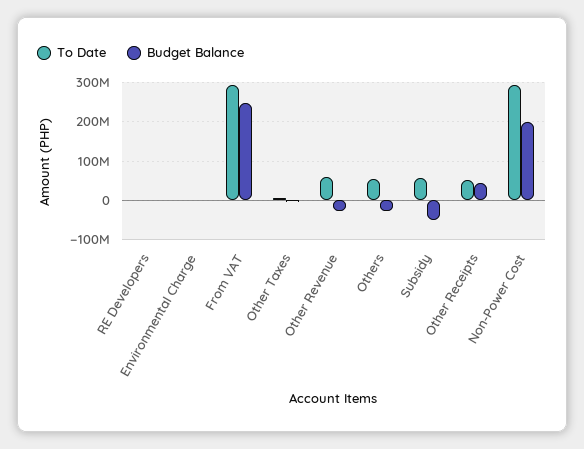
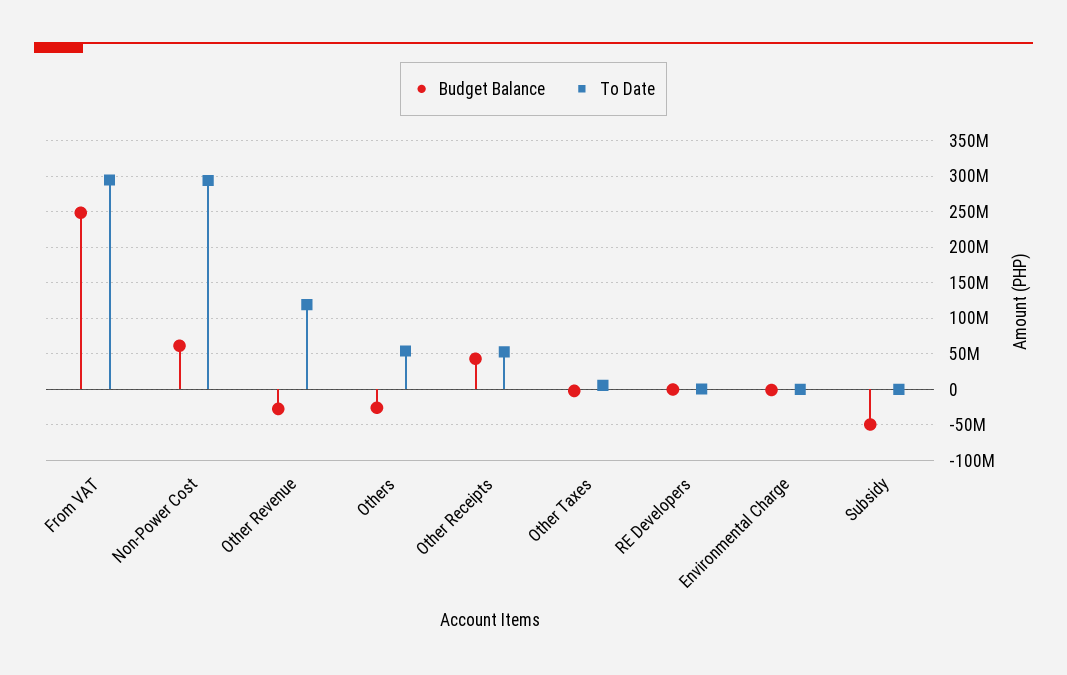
To Date, Other Revenue: 60000000 -> 120000000
To Date, Subsidy: 60000000 -> 0
Budget Balance, Non-Power Cost: 200000000 -> 60000000

